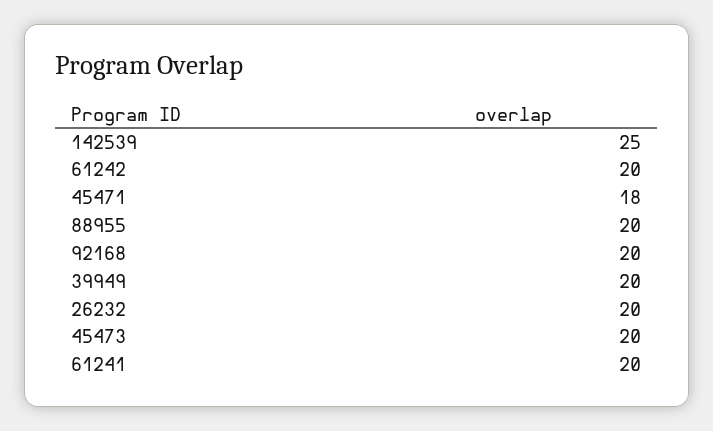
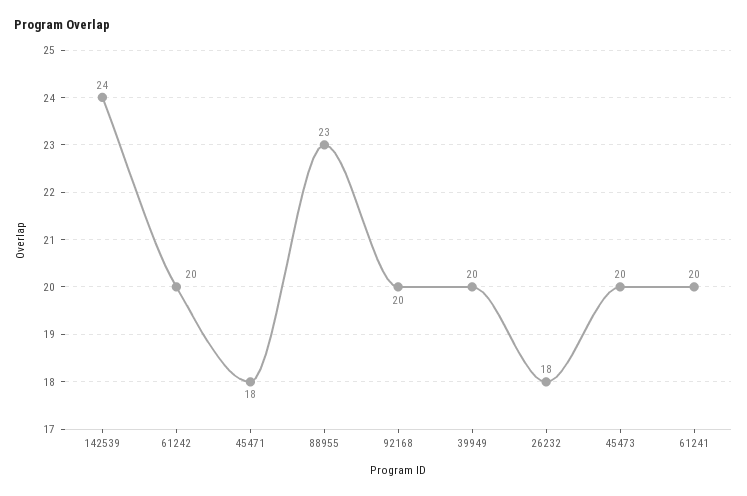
142539: 25 -> 24
88955: 20 -> 23
26232: 20 -> 18

